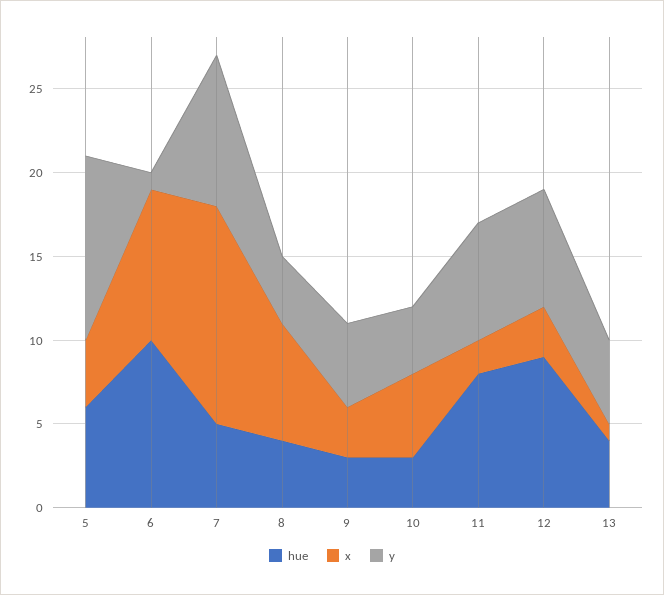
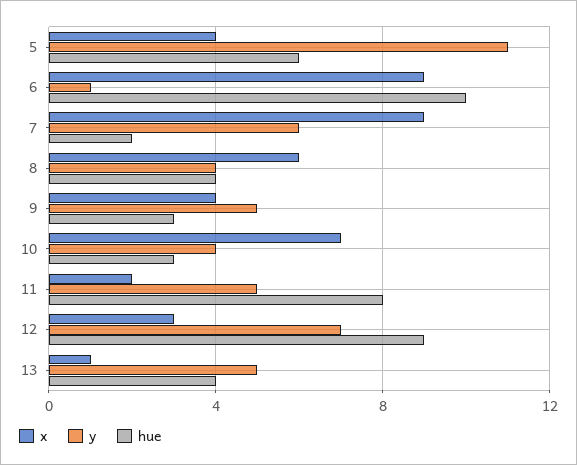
hue, 7: 5 -> 2
x, 7: 13 -> 9
y, 7: 9 -> 6
x, 8: 7 -> 6
x, 9: 3 -> 4
x, 10: 5 -> 7
y, 11: 7 -> 5

